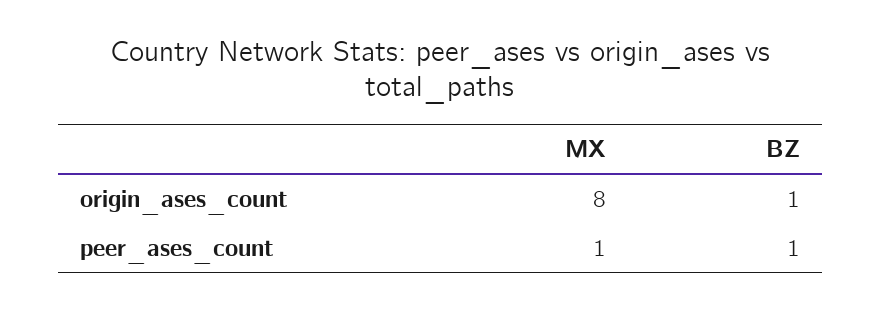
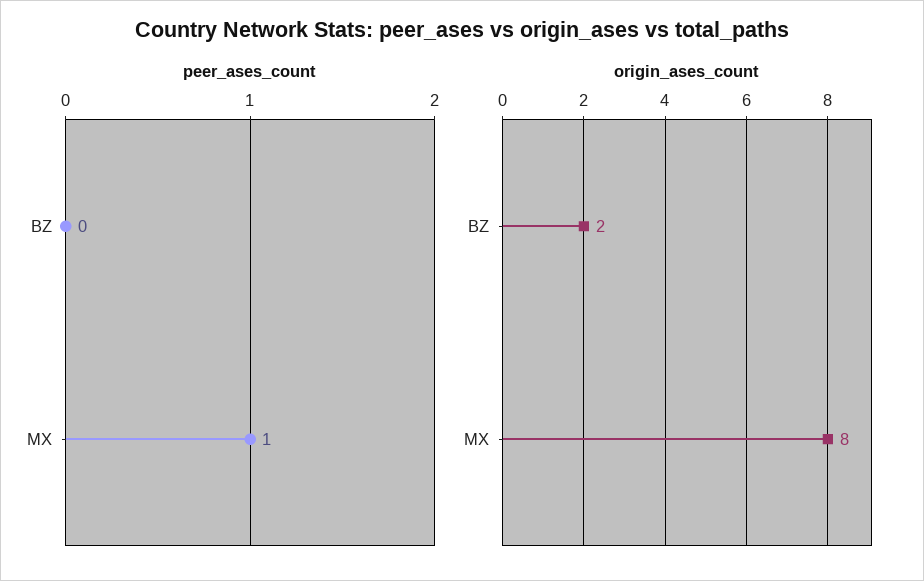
origin_ases_count, BZ: 1 -> 2
peer_ases_count, BZ: 1 -> 0

